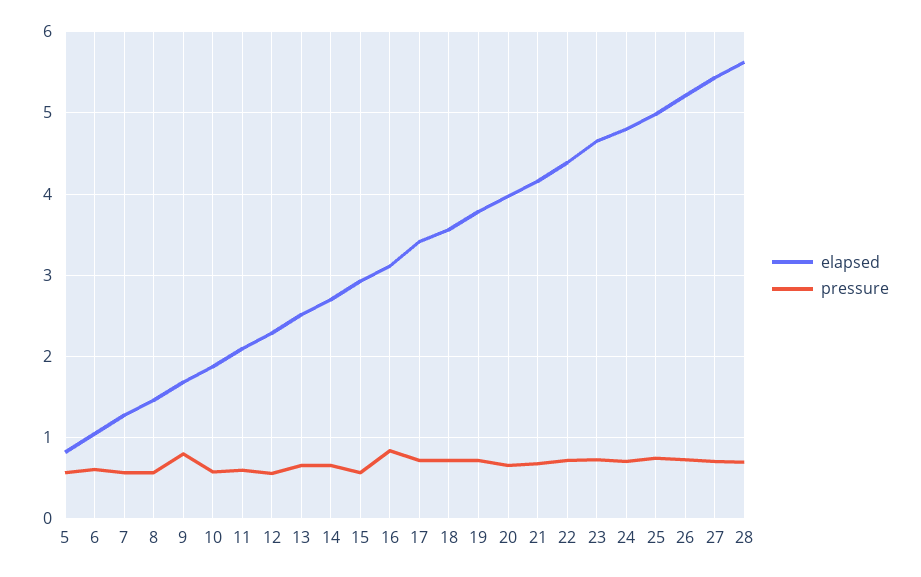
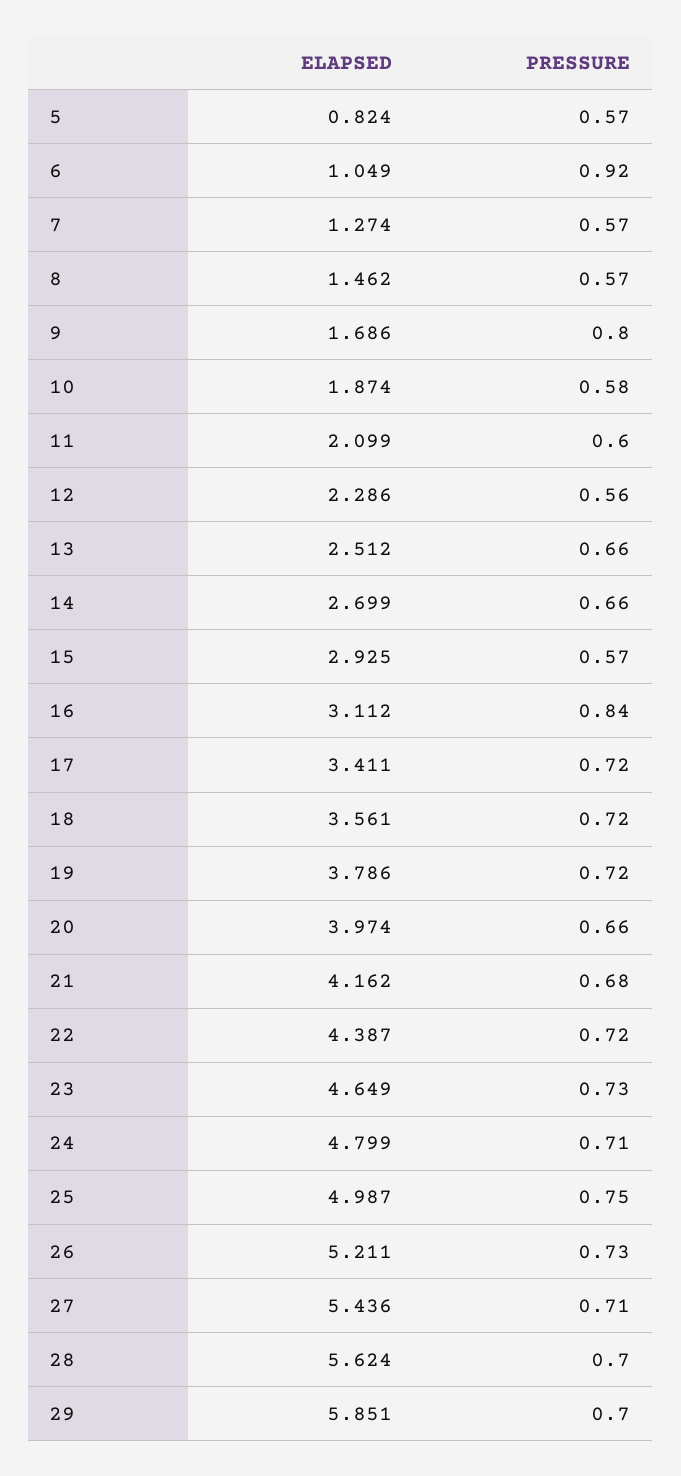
pressure, 6: 0.6 -> 0.92
elapsed, 29: none -> 5.851
pressure, 29: none -> 0.7

